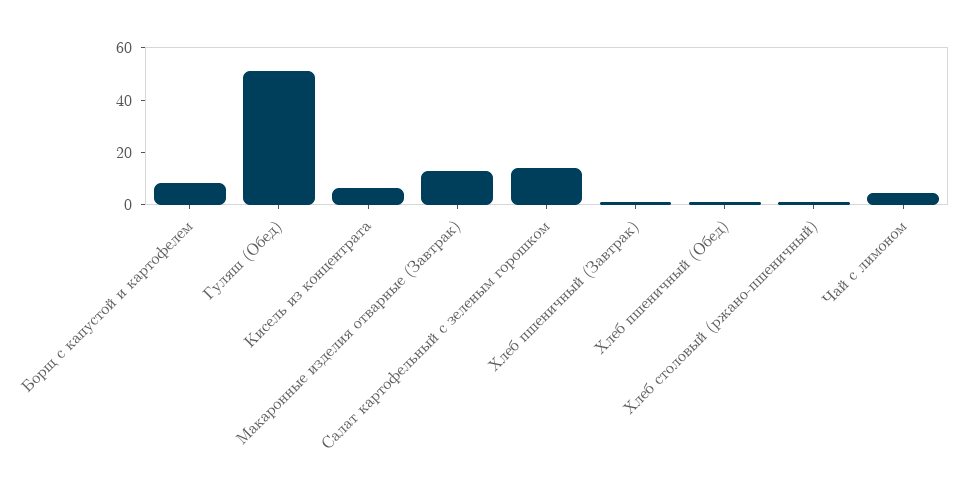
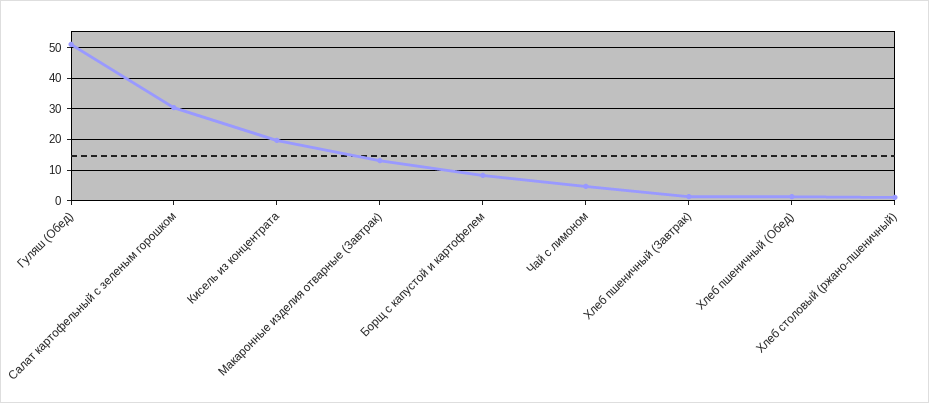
Кисель из концентрата: 5 -> 20
Салат картофельный с зеленым горошком: 15 -> 30

